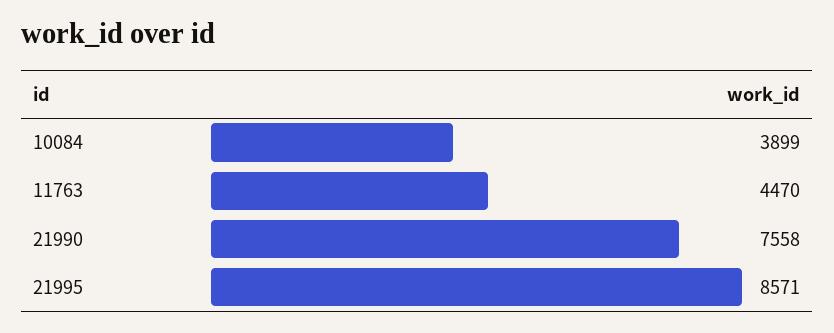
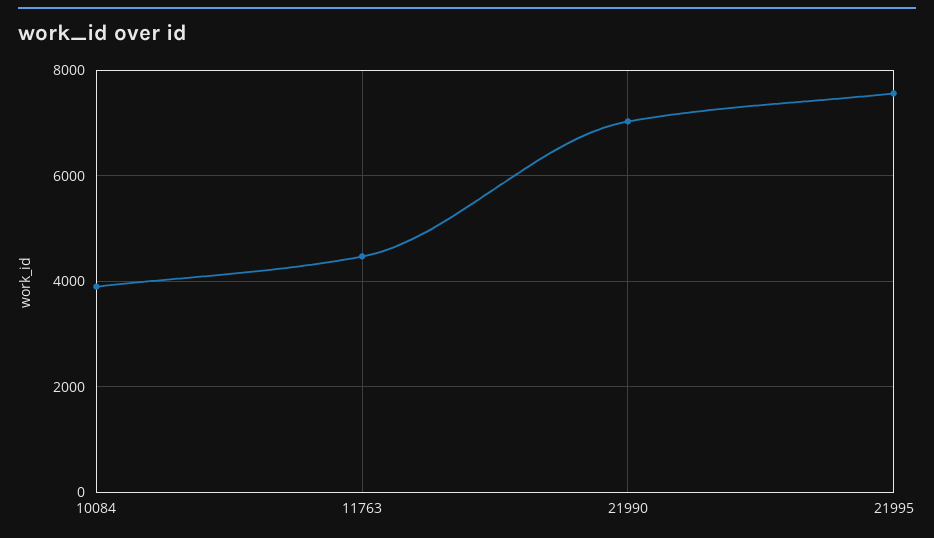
21990: 7558 -> 7000
21995: 8571 -> 7600

